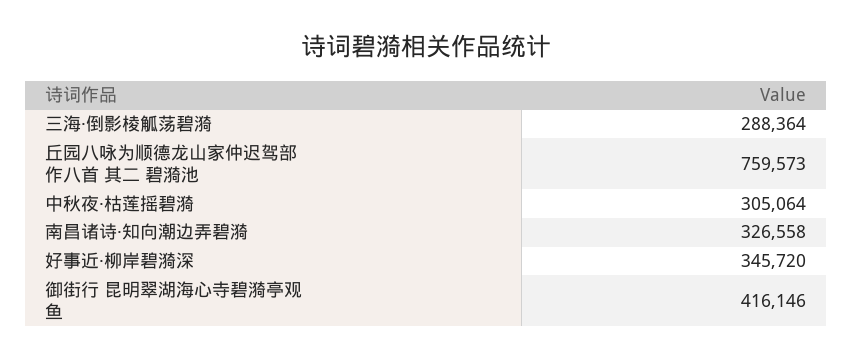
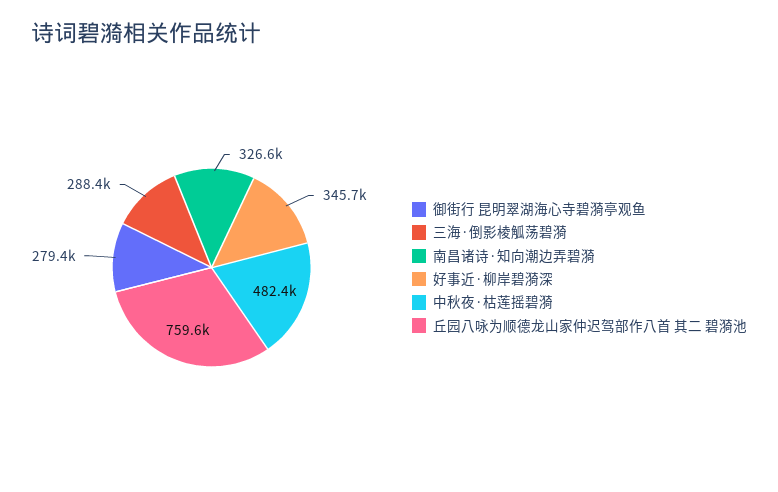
中秋夜·枯莲摇碧漪: 305064 -> 482400
御街行 昆明翠湖海心寺碧漪亭观鱼: 416146 -> 279400

